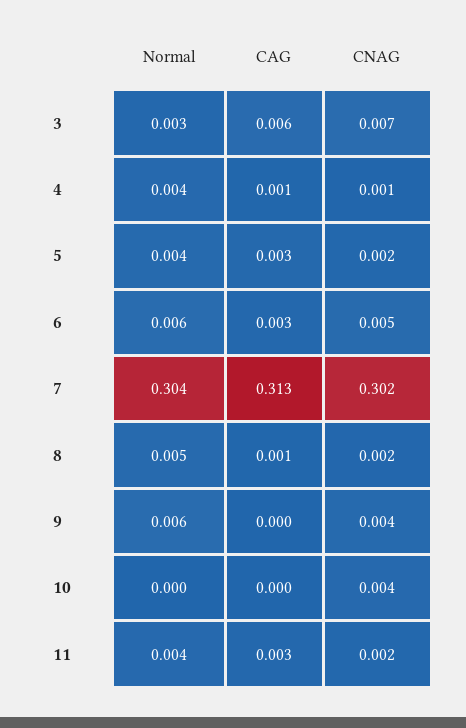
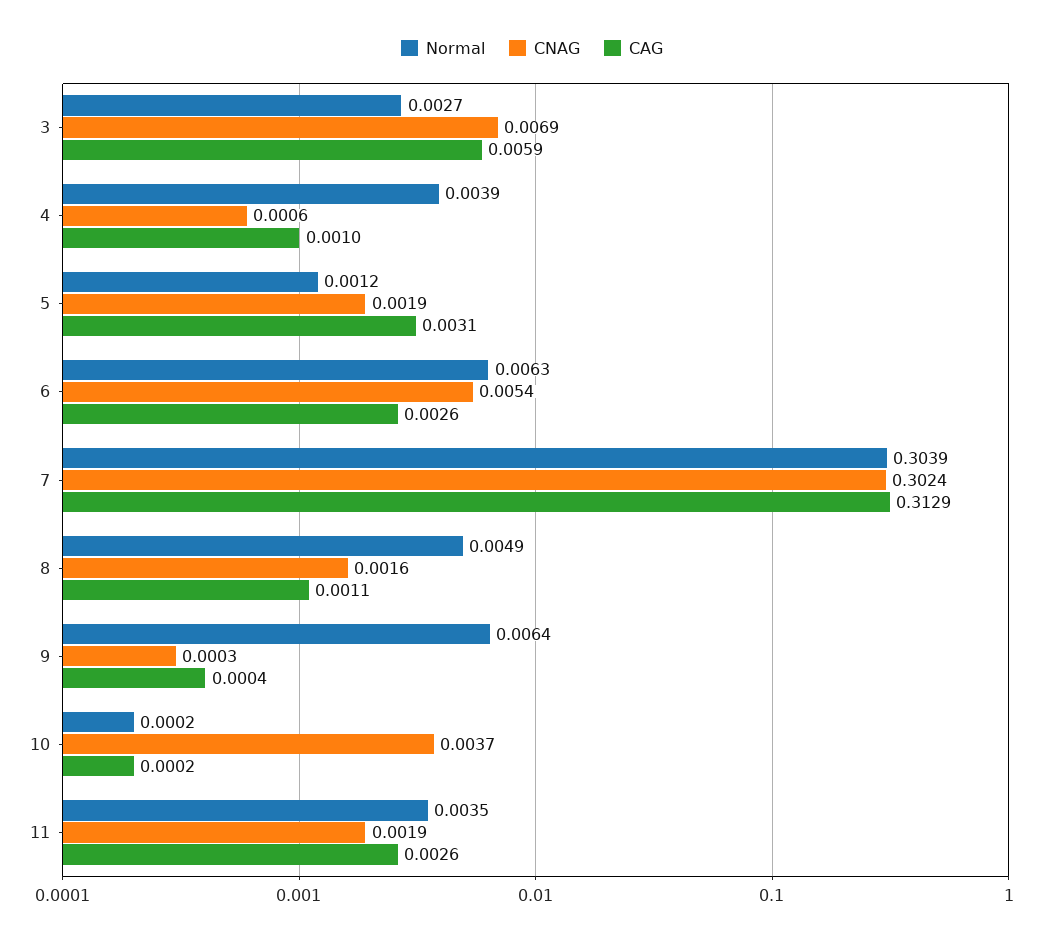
Normal, 5: 0.004 -> 0.0012
CNAG, 9: 0.004 -> 0.0003

